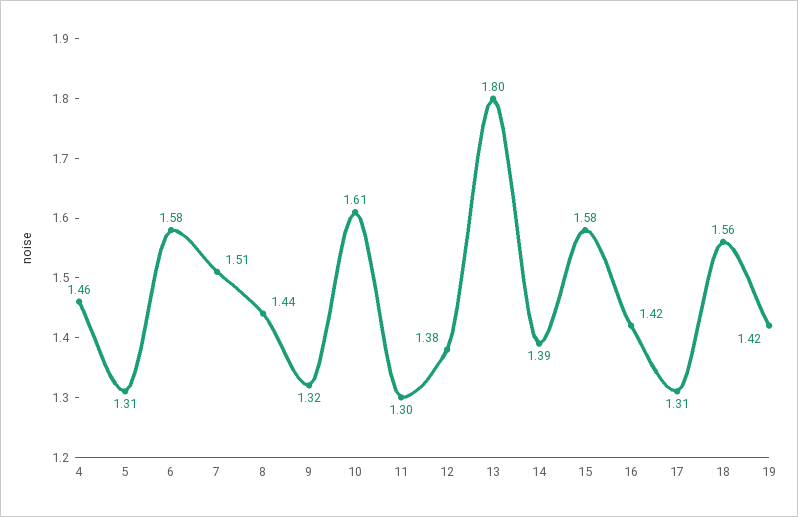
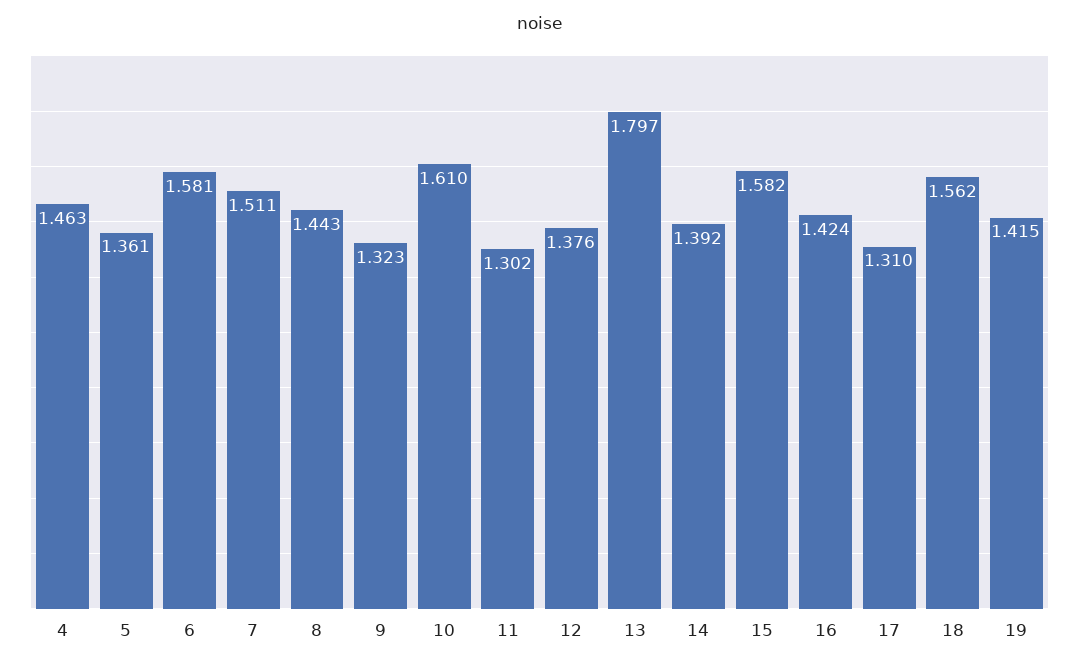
5: 1.31 -> 1.361

